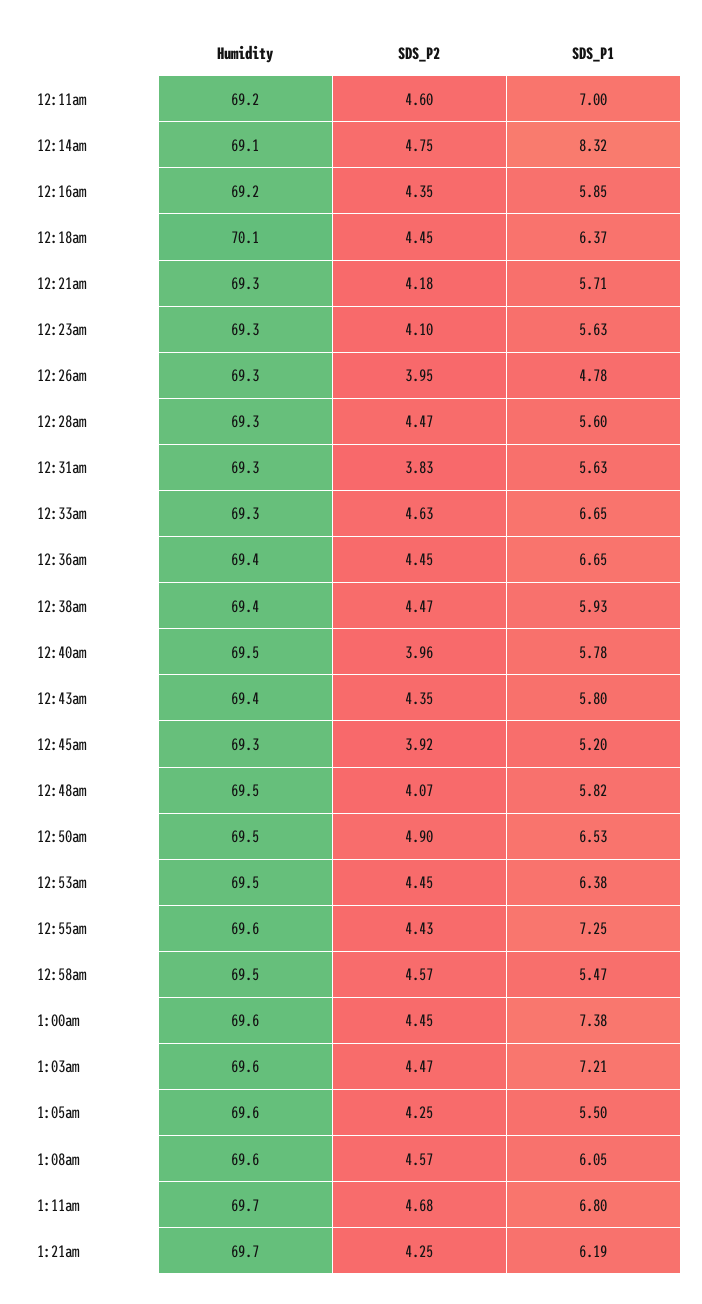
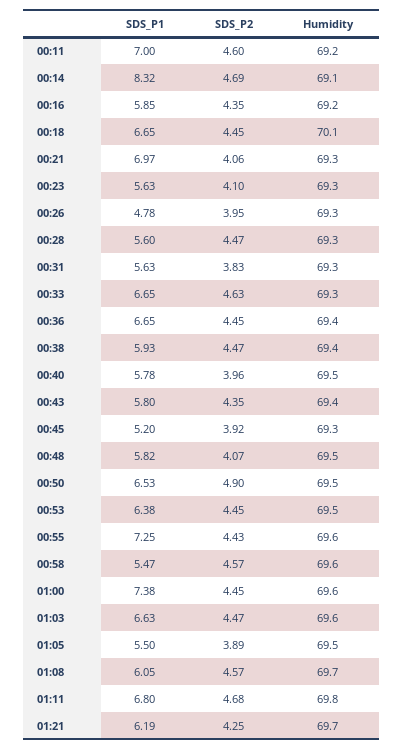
SDS_P2, 12:14am: 4.75 -> 4.69
SDS_P1, 12:18am: 6.37 -> 6.65
SDS_P2, 12:21am: 4.18 -> 4.06
SDS_P1, 12:21am: 5.71 -> 6.97
Humidity, 12:58am: 69.5 -> 69.6
SDS_P1, 1:03am: 7.21 -> 6.63
Humidity, 1:05am: 69.6 -> 69.5
SDS_P2, 1:05am: 4.25 -> 3.89
Humidity, 1:08am: 69.6 -> 69.7
Humidity, 1:11am: 69.7 -> 69.8

